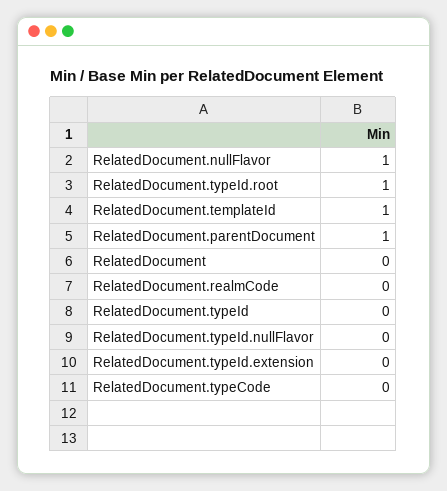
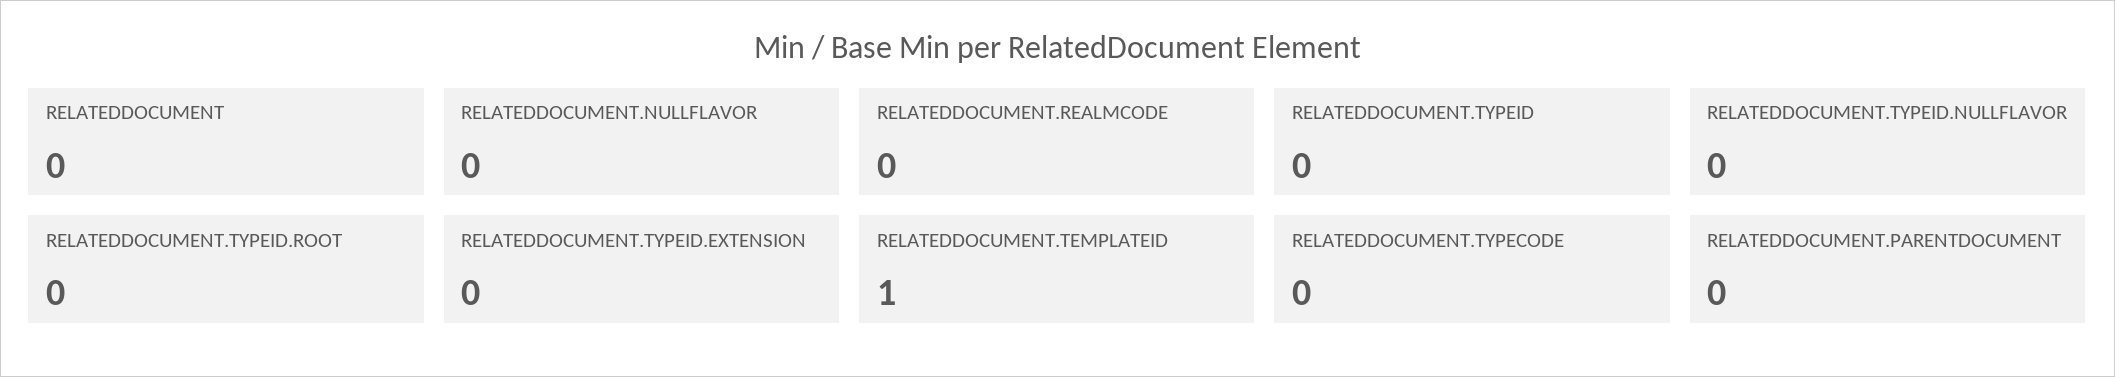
RelatedDocument.nullFlavor: 1 -> 0
RelatedDocument.typeId.root: 1 -> 0
RelatedDocument.parentDocument: 1 -> 0

